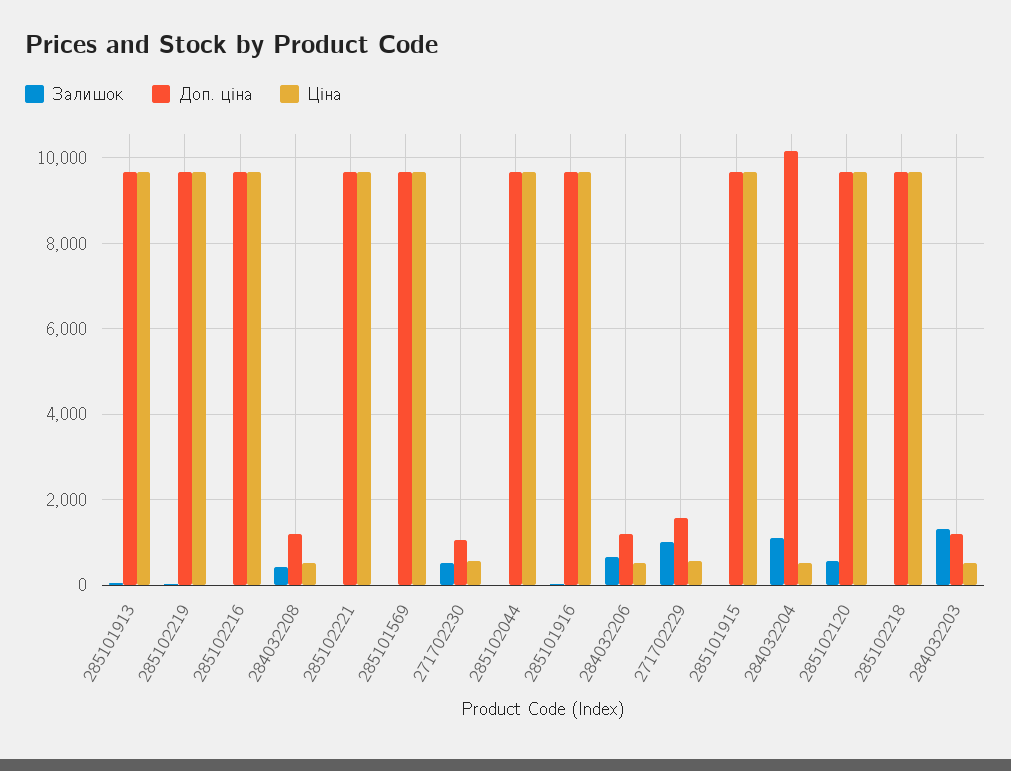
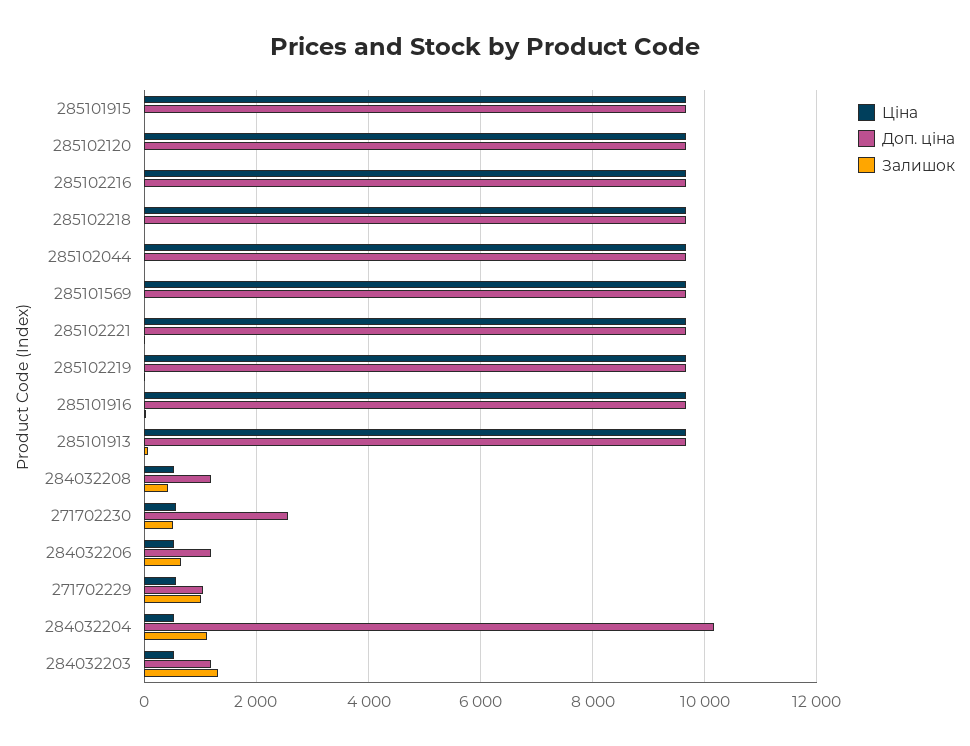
Доп. ціна, 271702230: 1000 -> 2600
Доп. ціна, 271702229: 1600 -> 1000
Залишок, 285102120: 600 -> 0

